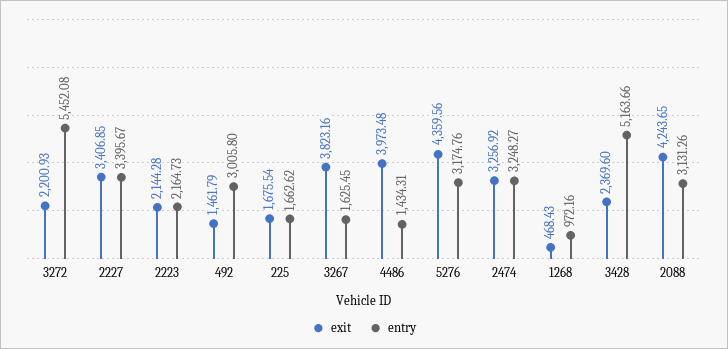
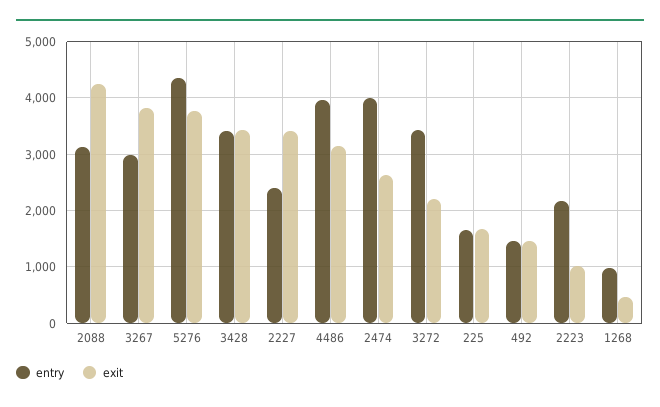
entry, 3272: 5452.08 -> 3400
entry, 2227: 3395.67 -> 2400
exit, 2223: 2144.28 -> 1000
entry, 492: 3005.8 -> 1400
entry, 3267: 1625.45 -> 3000
exit, 4486: 3973.48 -> 3200
entry, 4486: 1434.31 -> 4000
exit, 5276: 4359.56 -> 3800
entry, 5276: 3174.76 -> 4400
exit, 2474: 3256.92 -> 2600
entry, 2474: 3248.27 -> 4000
exit, 3428: 2369.6 -> 3400
entry, 3428: 5163.66 -> 3400

